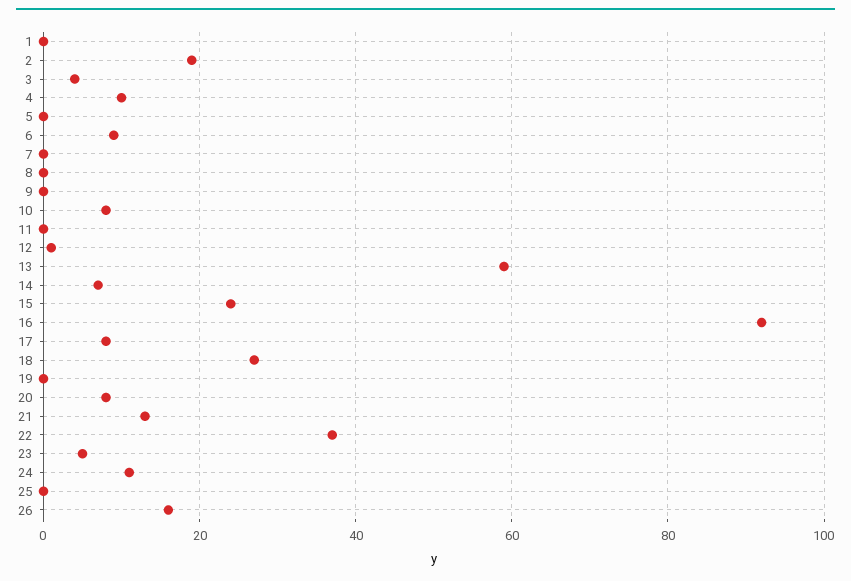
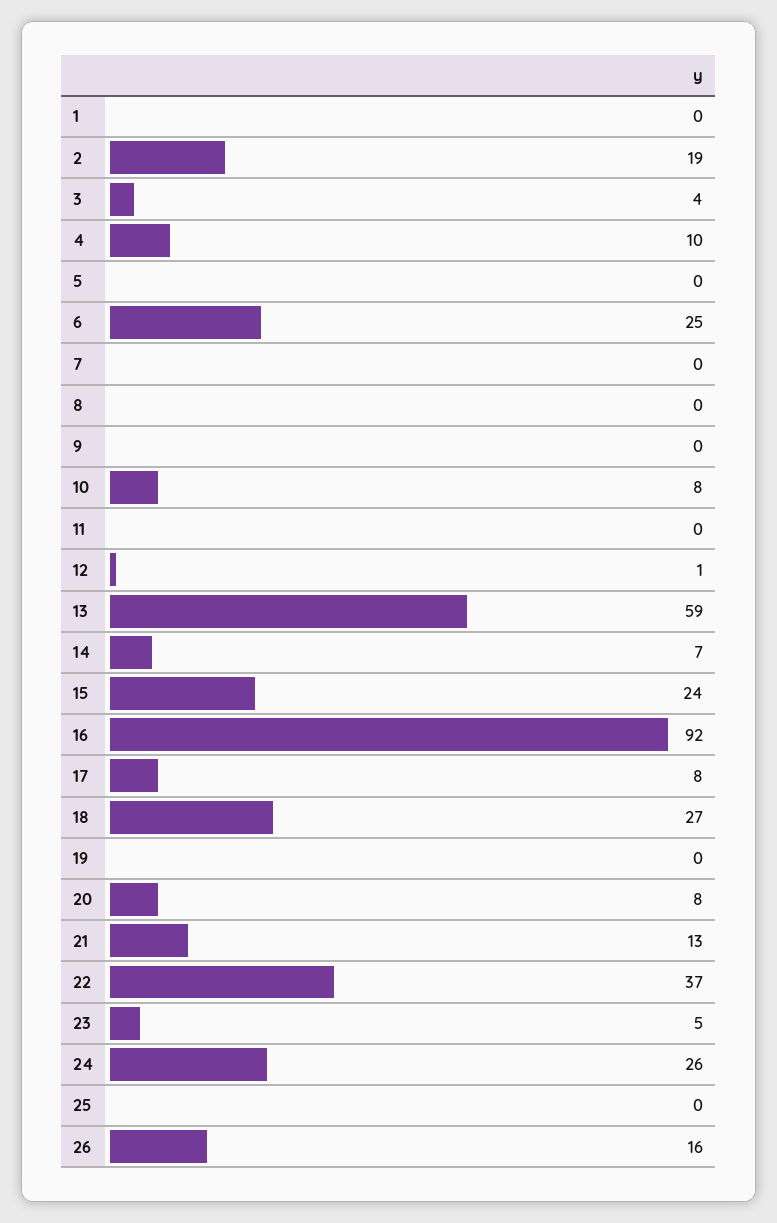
6: 10 -> 25
24: 10 -> 26

